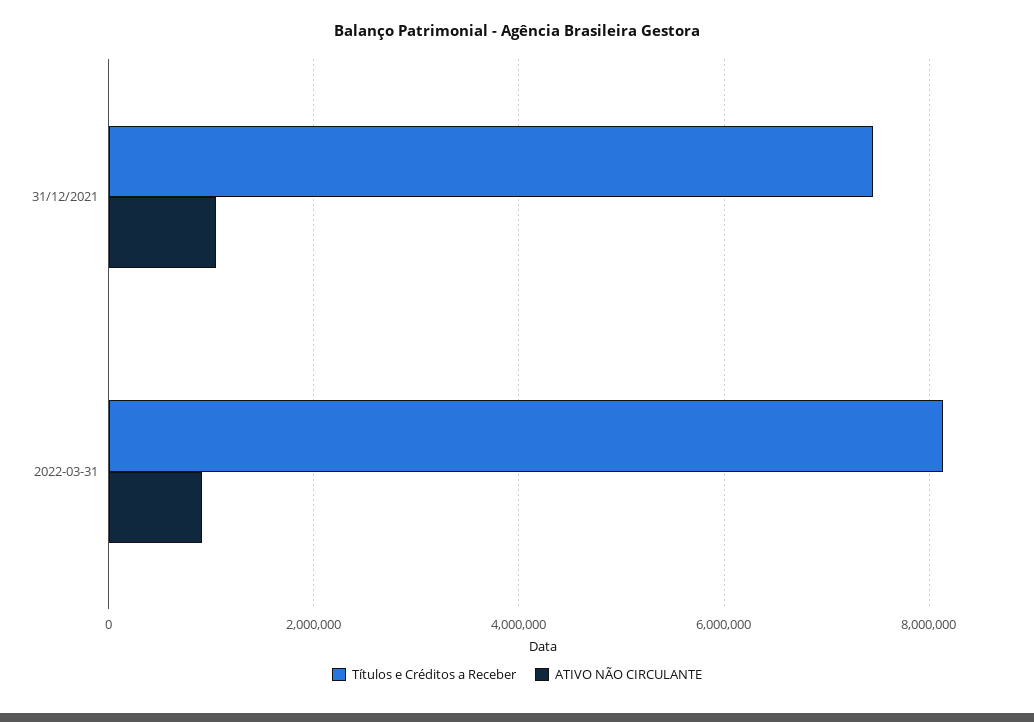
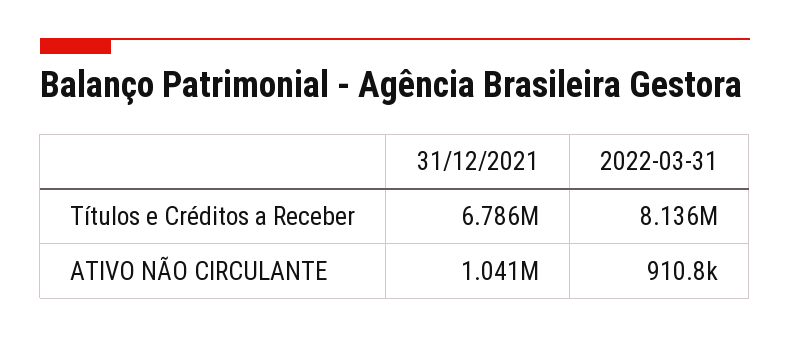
Títulos e Créditos a Receber, 31/12/2021: 7400000 -> 6786000

